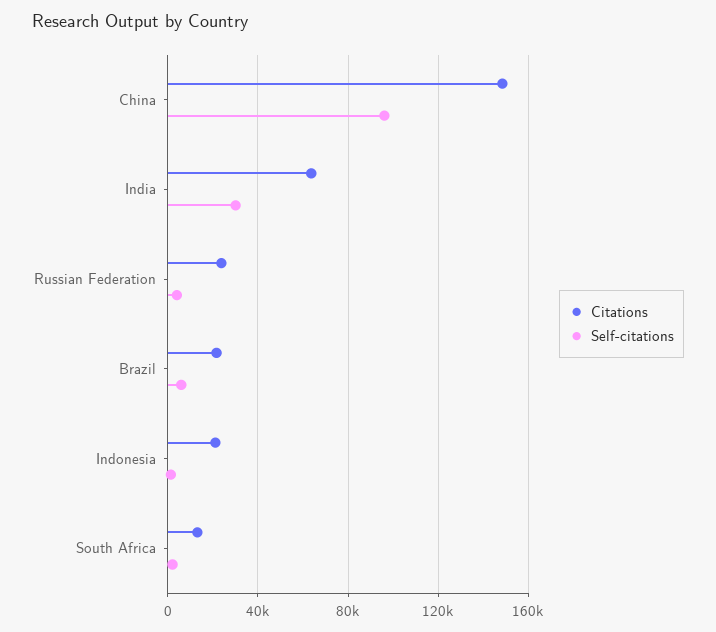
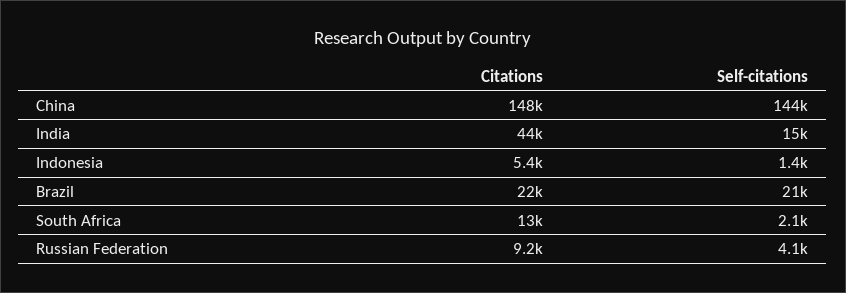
Self-citations, China: 95000 -> 144000
Citations, India: 65000 -> 44000
Self-citations, India: 30000 -> 15000
Citations, Russian Federation: 25000 -> 9200
Self-citations, Brazil: 5000 -> 21000
Citations, Indonesia: 20000 -> 5400

